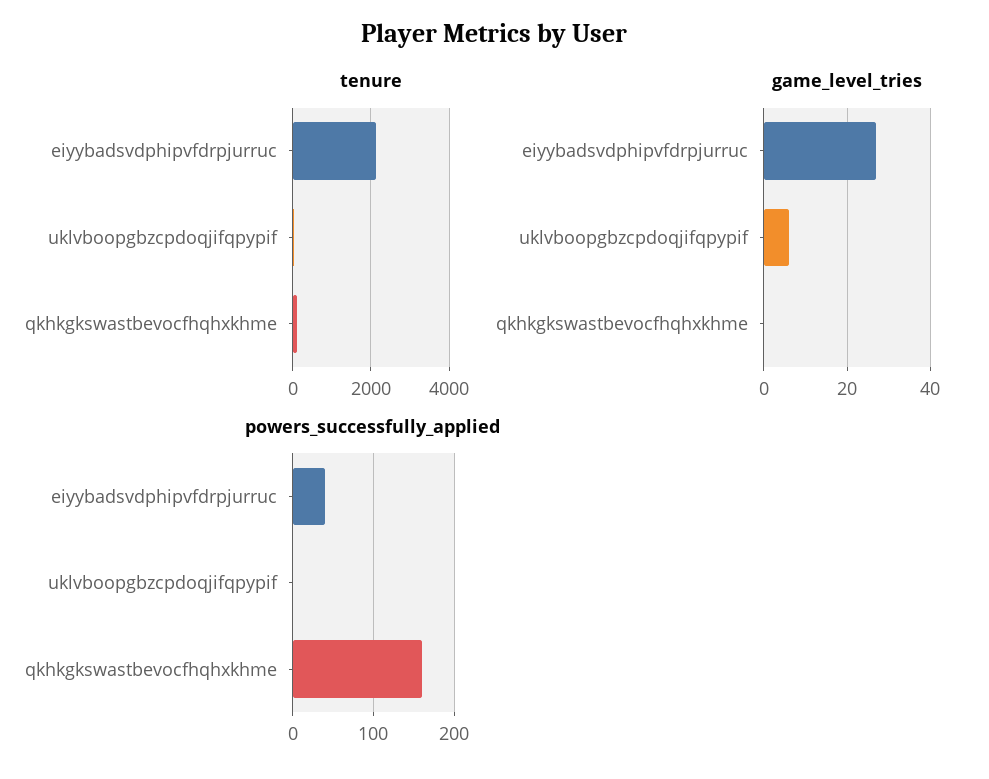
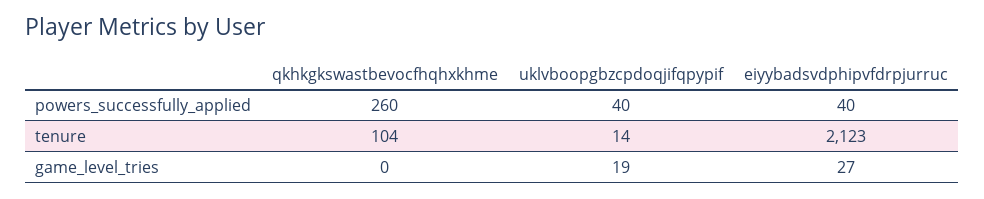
game_level_tries, uklvboopgbzcpdoqjifqpypif: 5 -> 19
powers_successfully_applied, uklvboopgbzcpdoqjifqpypif: 0 -> 40
powers_successfully_applied, qkhkgkswastbevocfhqhxkhme: 160 -> 260

